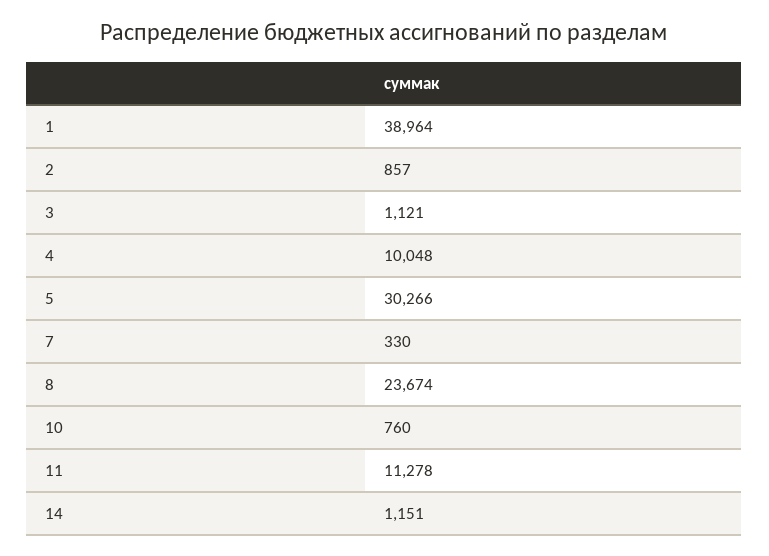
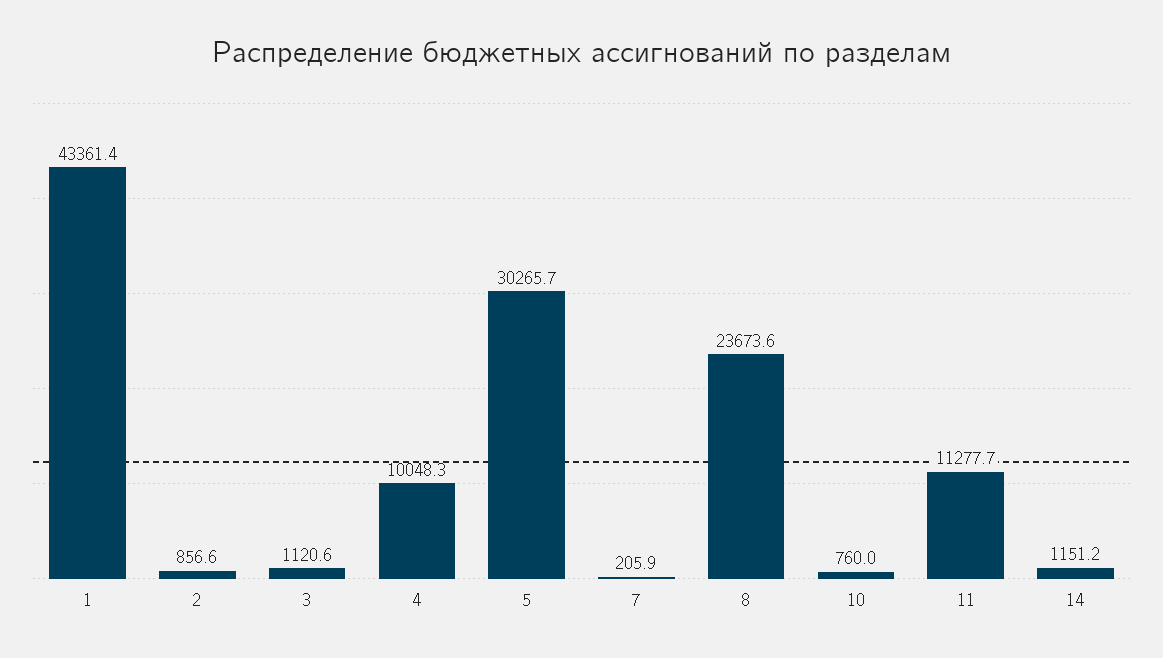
1: 38964 -> 43361.4
7: 330 -> 205.9

